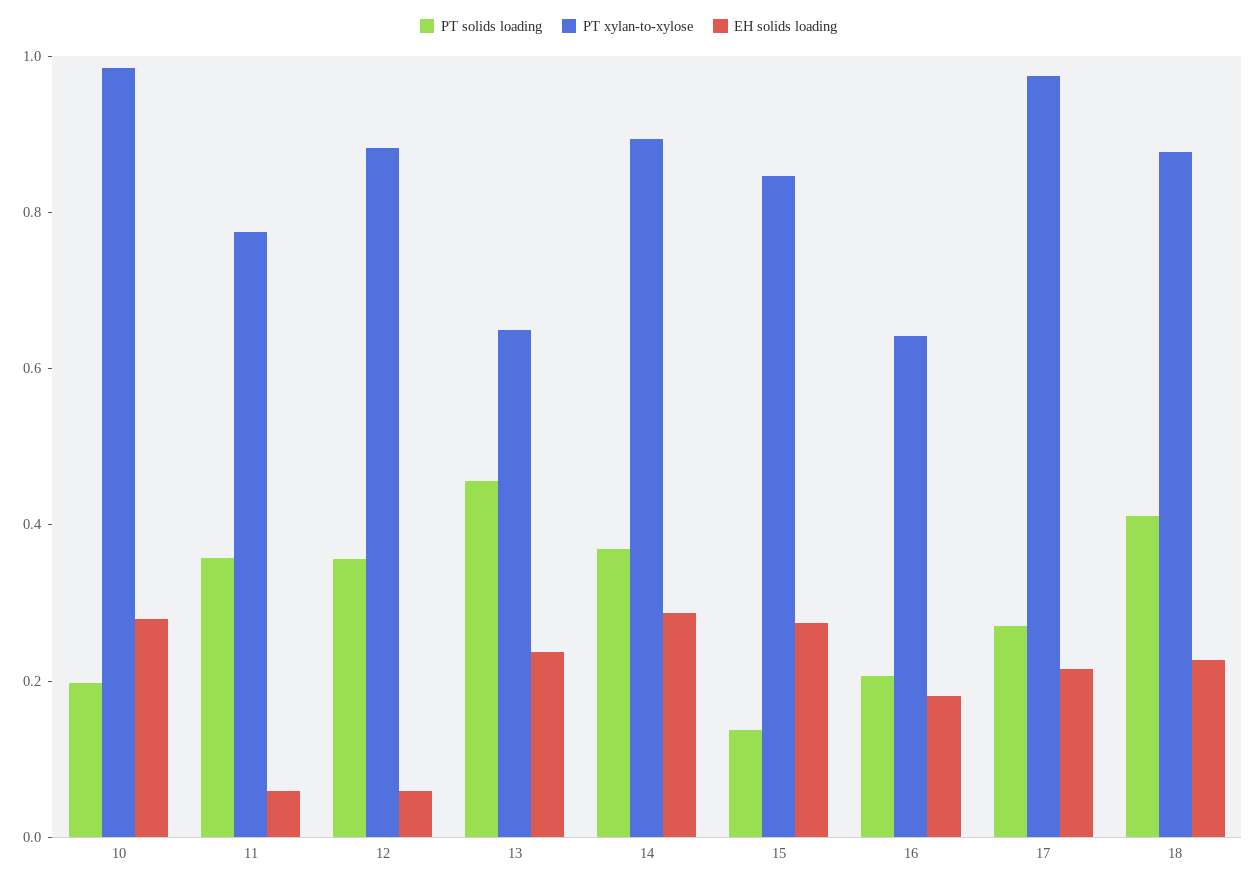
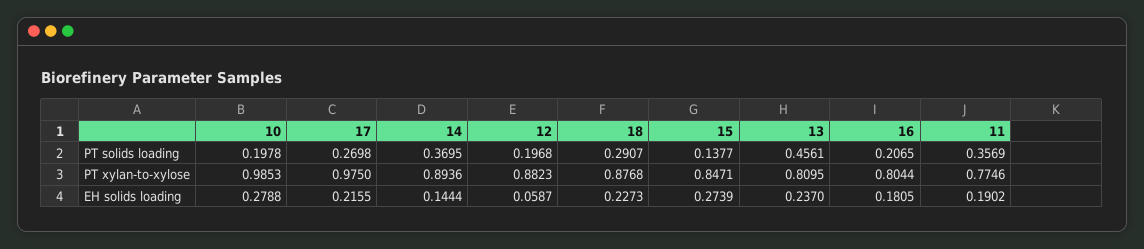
EH solids loading, 11: 0.05 -> 0.1902
PT solids loading, 12: 0.35 -> 0.1968
PT xylan-to-xylose, 13: 0.65 -> 0.8095
EH solids loading, 14: 0.3 -> 0.1444
PT xylan-to-xylose, 16: 0.65 -> 0.8044
PT solids loading, 18: 0.4 -> 0.2907

